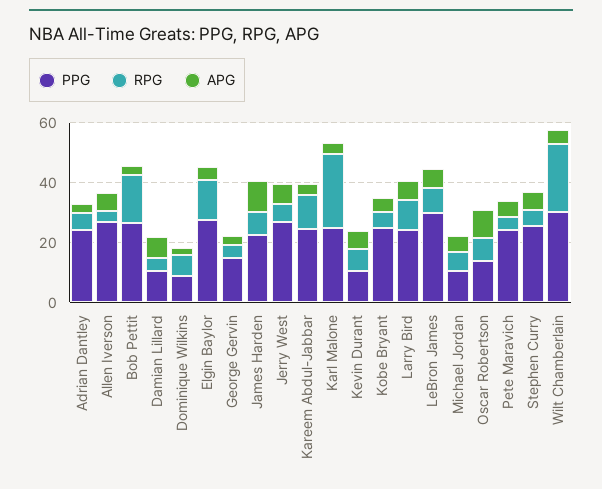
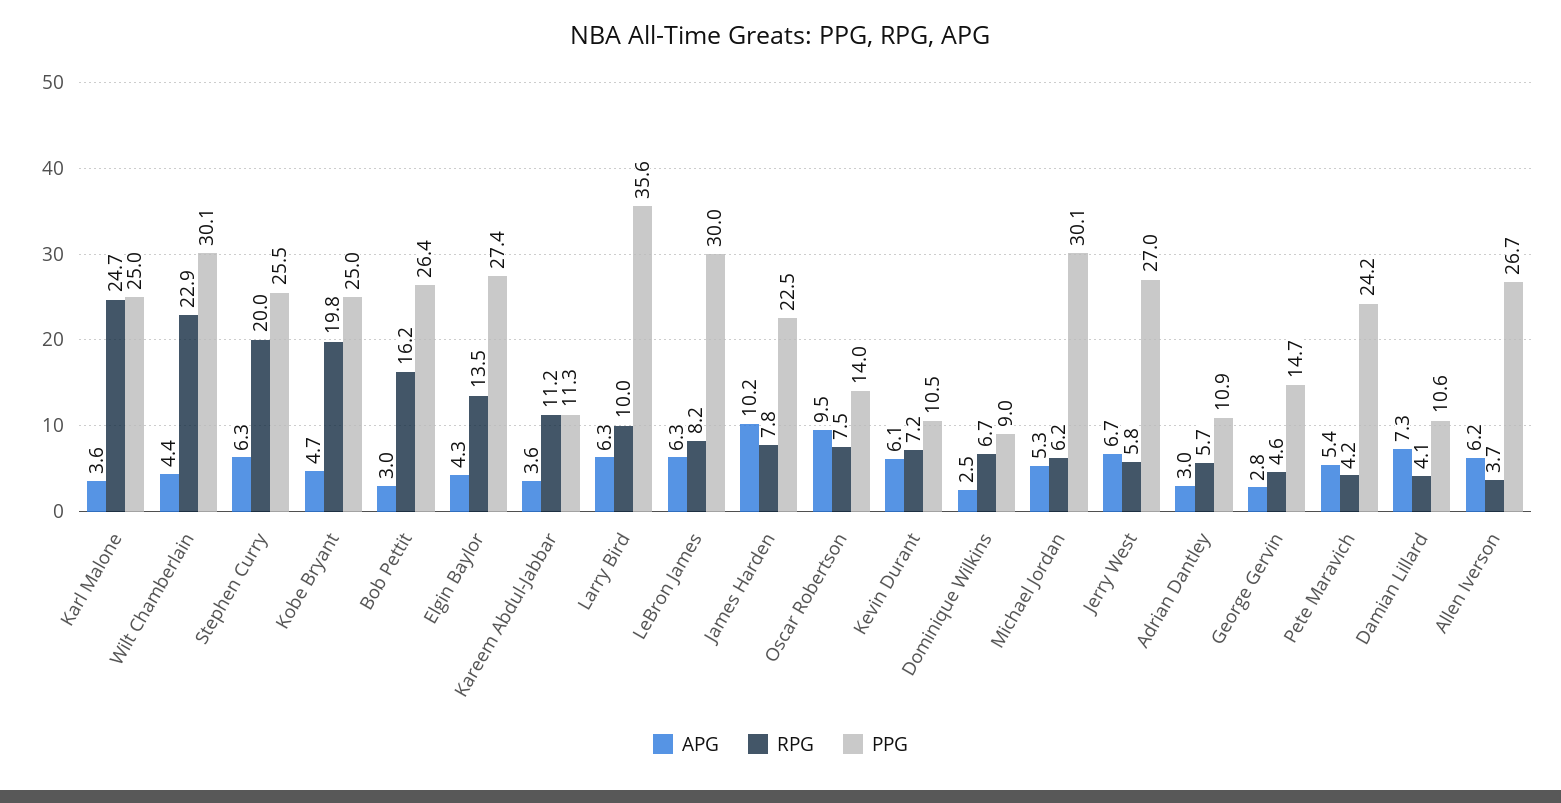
PPG, Adrian Dantley: 25 -> 10.9
PPG, Kareem Abdul-Jabbar: 25 -> 11.3
RPG, Kobe Bryant: 5 -> 19.8
PPG, Larry Bird: 25 -> 35.6
PPG, Michael Jordan: 10 -> 30.1
RPG, Stephen Curry: 5 -> 20

